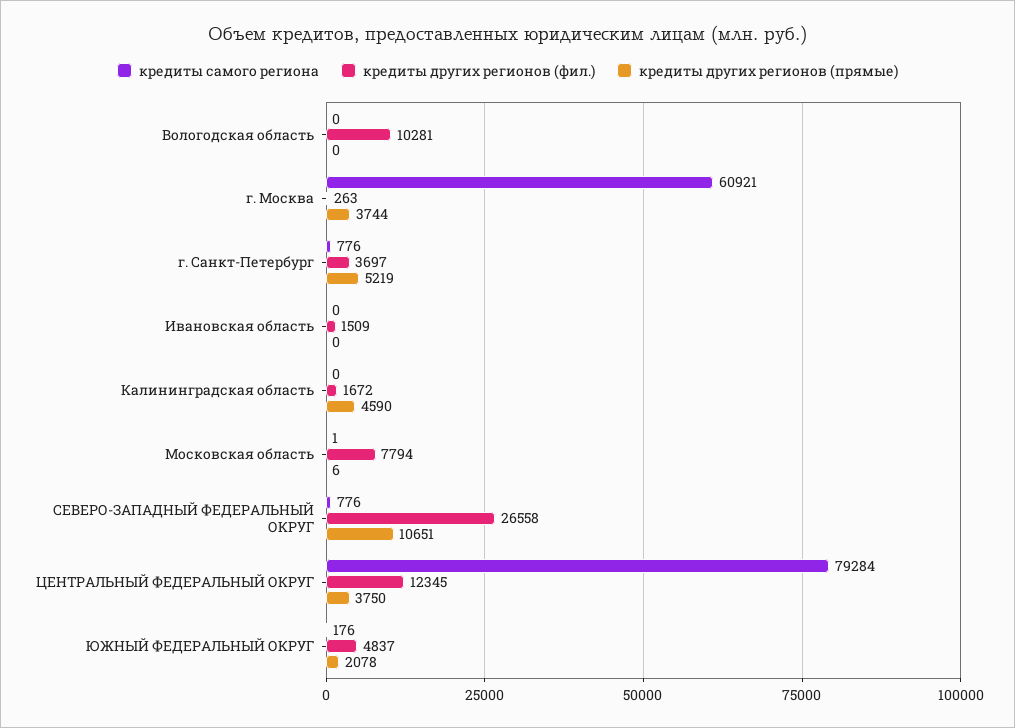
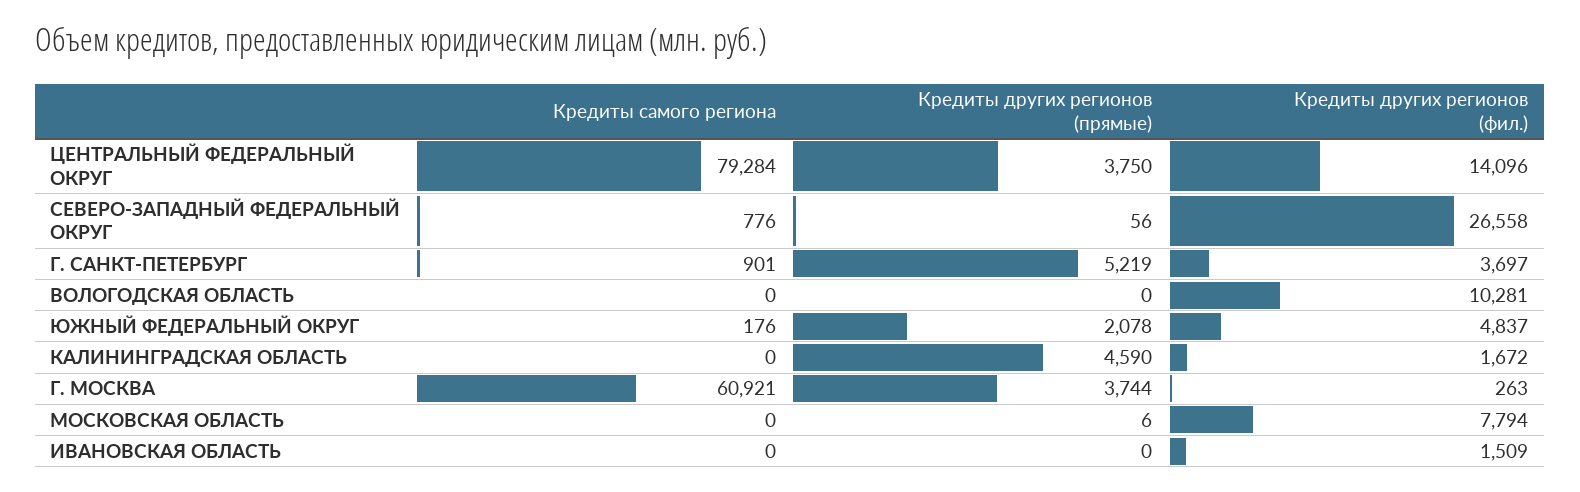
кредиты самого региона, г. Санкт-Петербург: 776 -> 901
кредиты самого региона, Московская область: 1 -> 0
кредиты других регионов (прямые), СЕВЕРО-ЗАПАДНЫЙ ФЕДЕРАЛЬНЫЙ ОКРУГ: 10651 -> 56
кредиты других регионов (фил.), ЦЕНТРАЛЬНЫЙ ФЕДЕРАЛЬНЫЙ ОКРУГ: 12345 -> 14096

